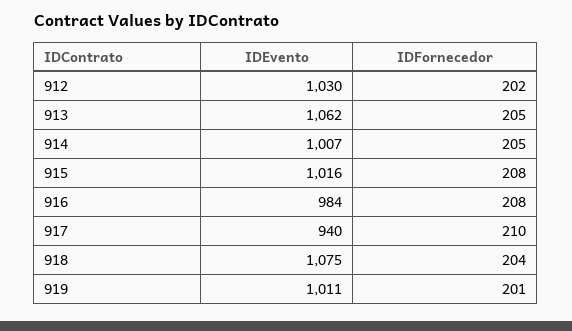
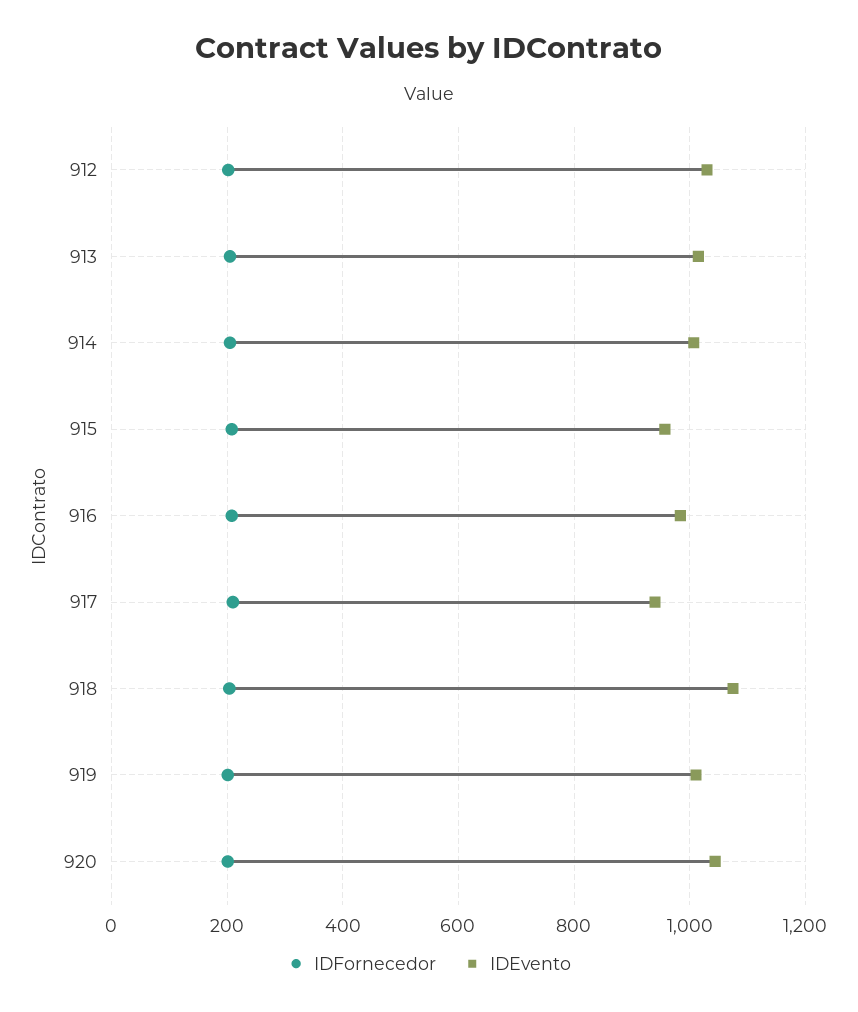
IDEvento, 913: 1062 -> 1020
IDEvento, 915: 1016 -> 960
IDFornecedor, 920: none -> 200
IDEvento, 920: none -> 1040

